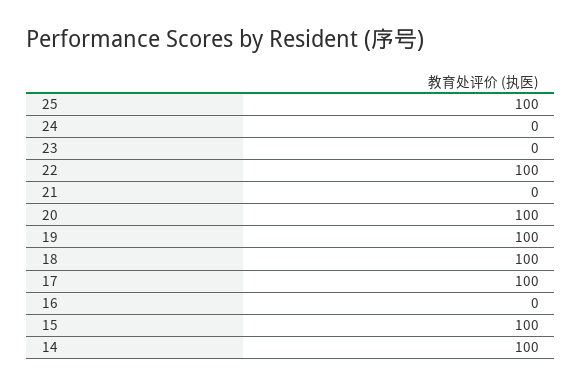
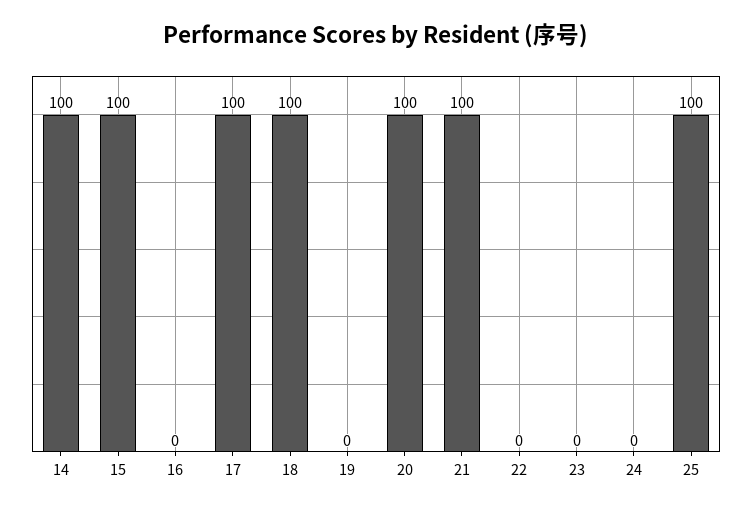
22: 100 -> 0
21: 0 -> 100
19: 100 -> 0

